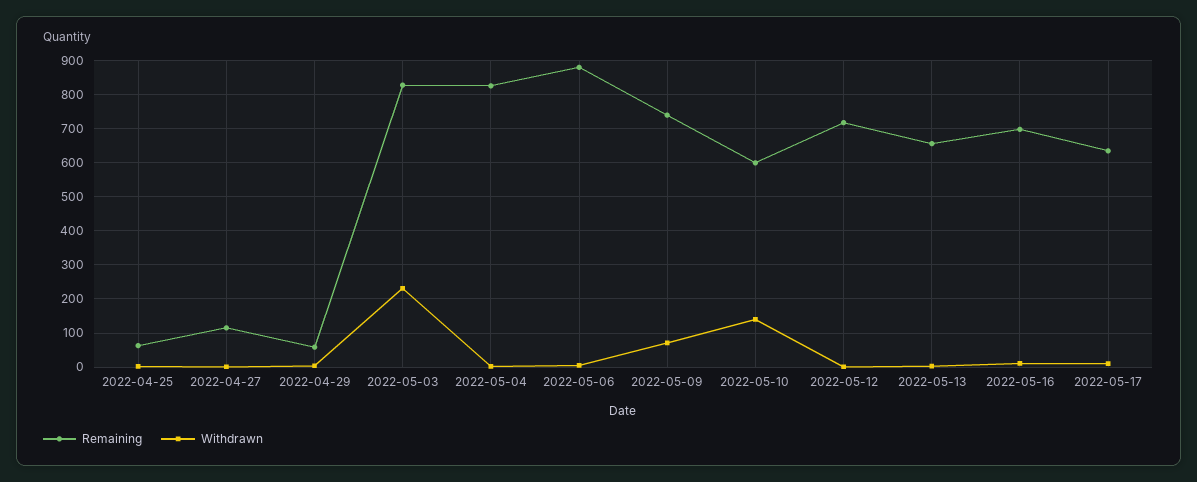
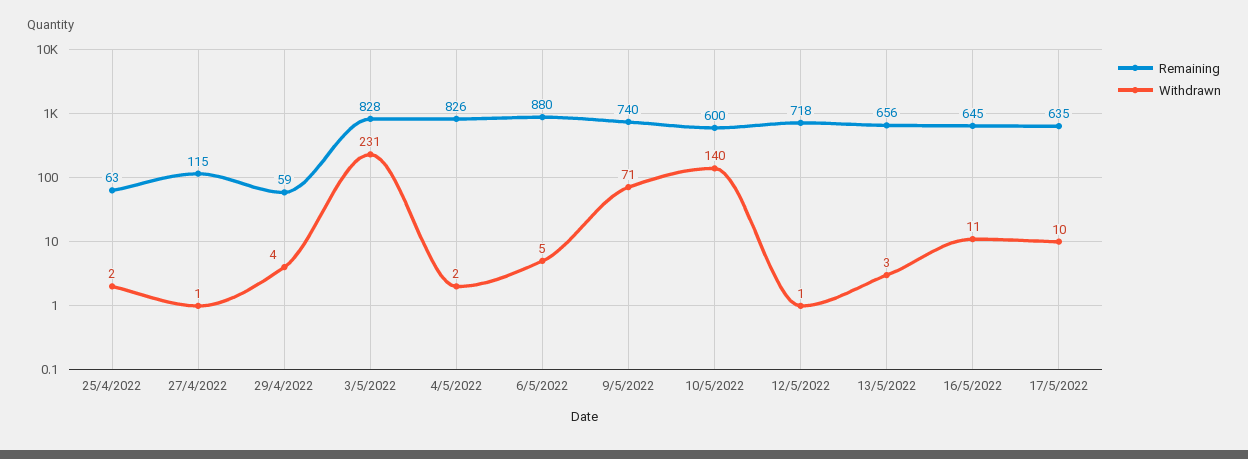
Remaining, 2022-05-16: 700 -> 645

